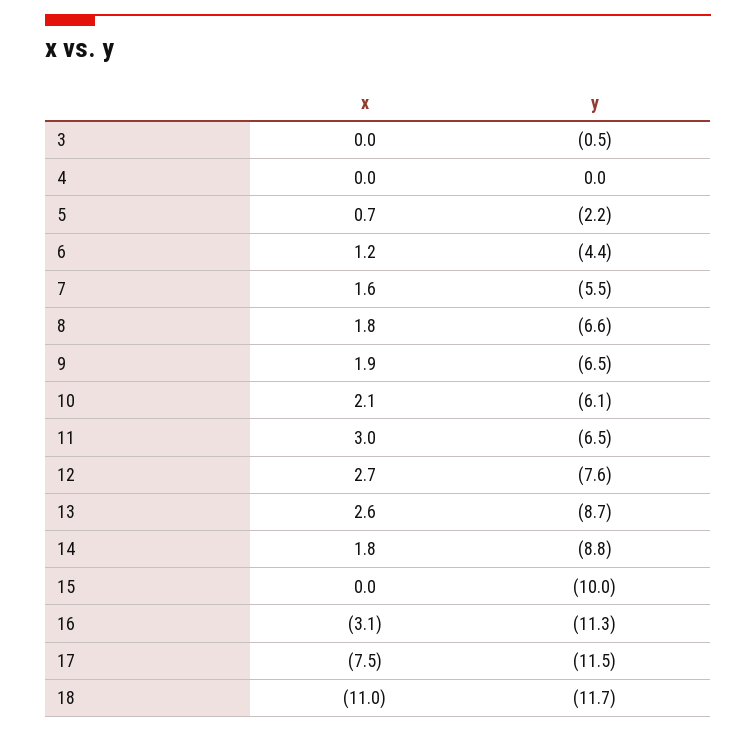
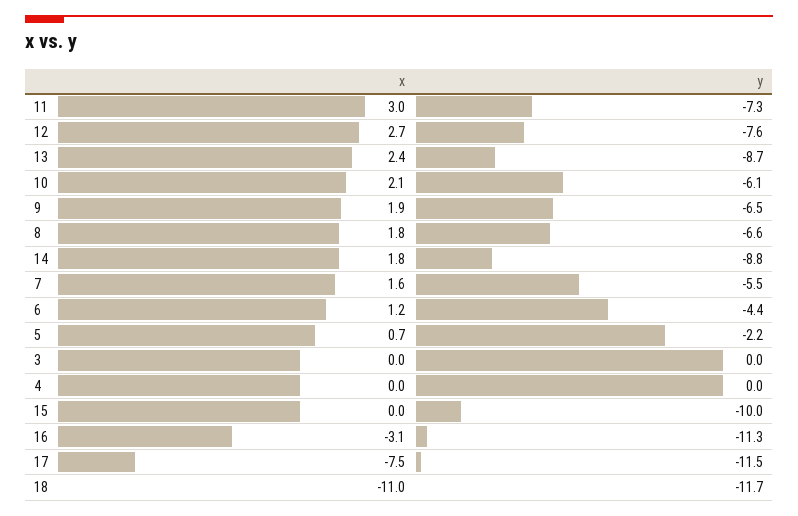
y, 3: -0.5 -> 0
y, 11: -6.5 -> -7.3
x, 13: 2.6 -> 2.4

